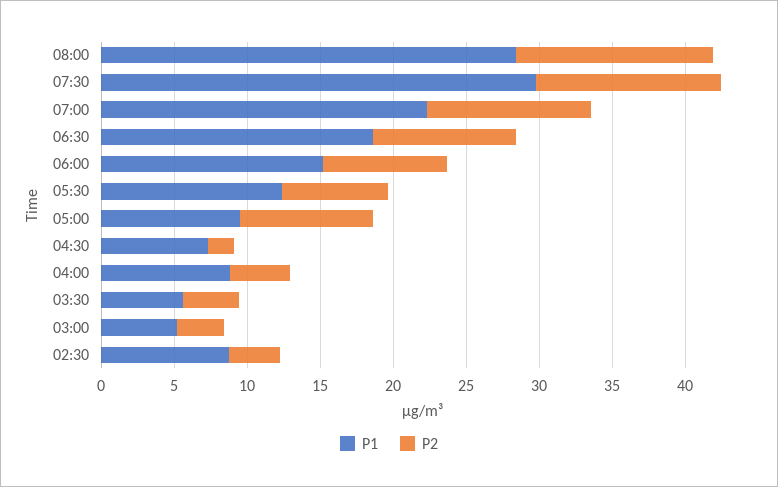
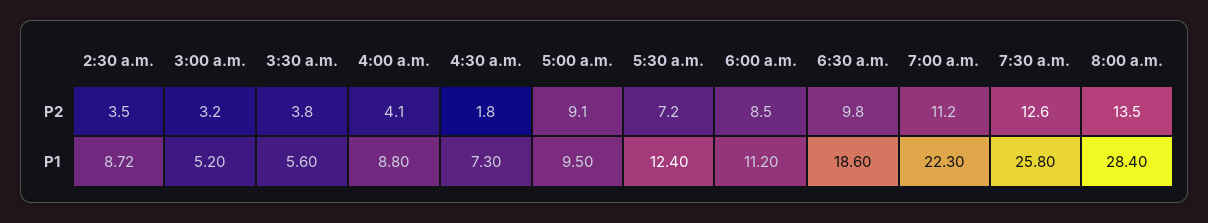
P1, 07:30: 30 -> 25.8
P1, 06:00: 15 -> 11.2

